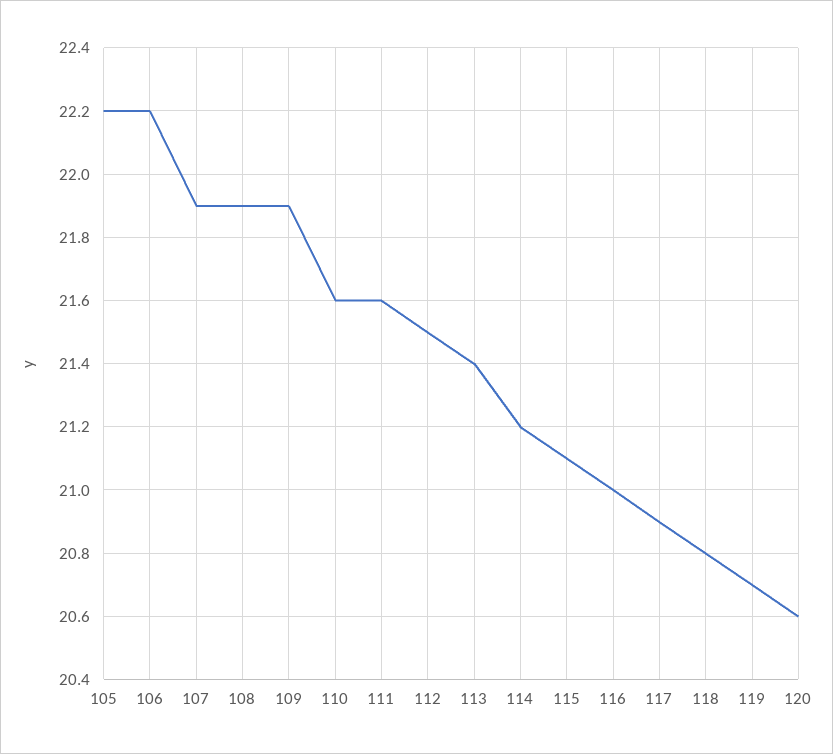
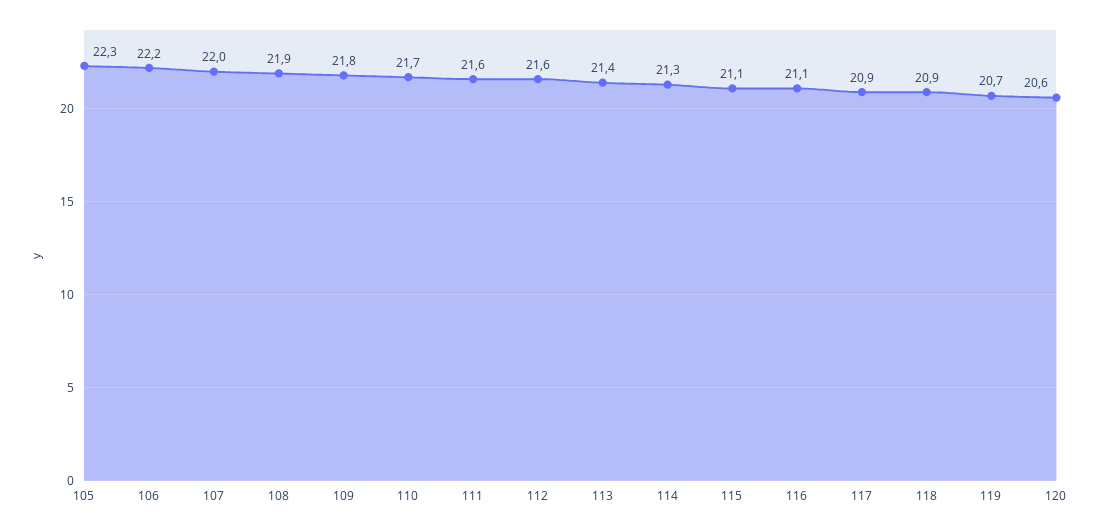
105: 22.2 -> 22.3
107: 21.9 -> 22
109: 21.9 -> 21.8
110: 21.6 -> 21.7
112: 21.5 -> 21.6
114: 21.2 -> 21.3
116: 21 -> 21.1
118: 20.8 -> 20.9

